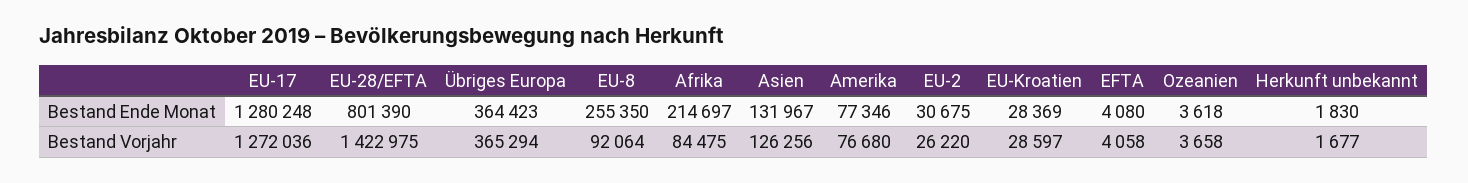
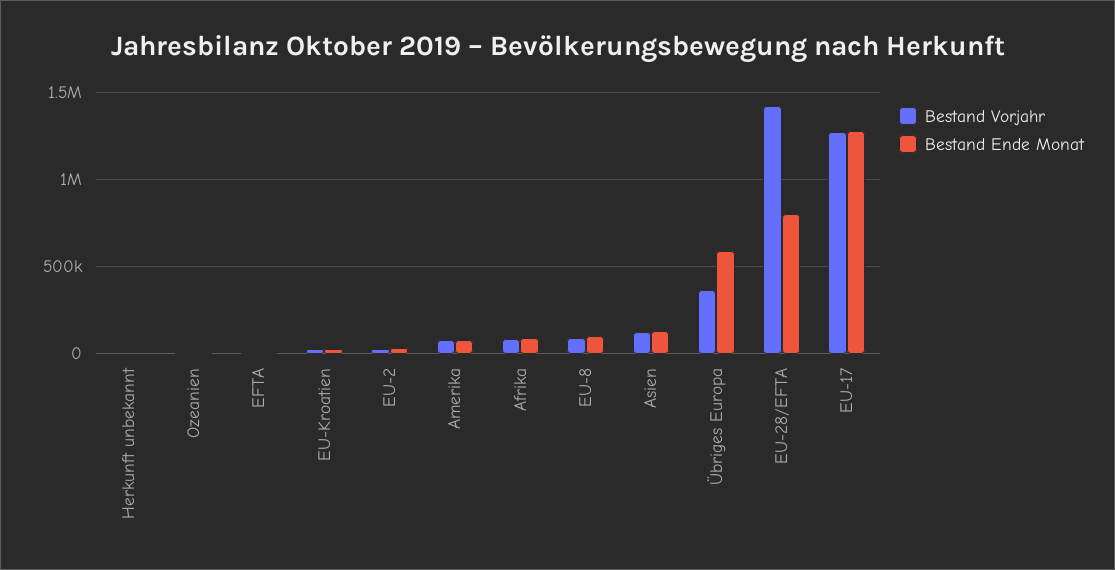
Bestand Ende Monat, Übriges Europa: 364423 -> 600000
Bestand Ende Monat, EU-8: 255350 -> 100000
Bestand Ende Monat, Afrika: 214697 -> 100000

